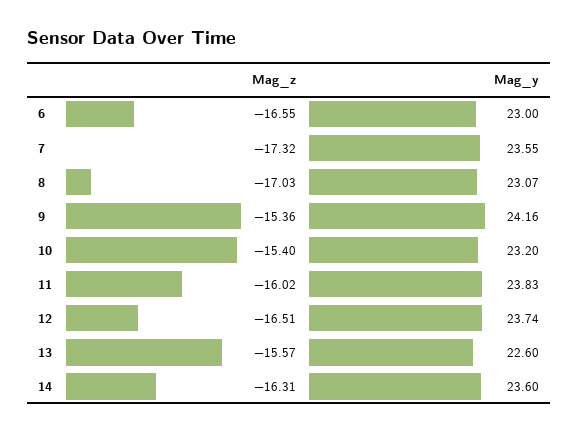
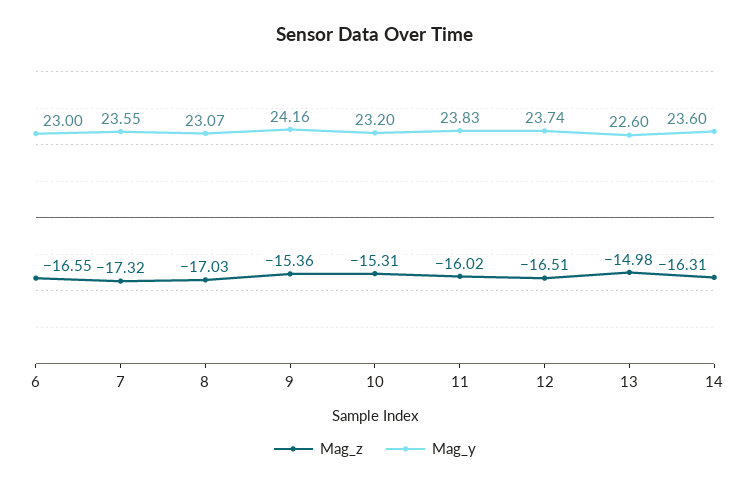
Mag_z, 10: -15.4 -> -15.31
Mag_z, 13: -15.57 -> -14.98

